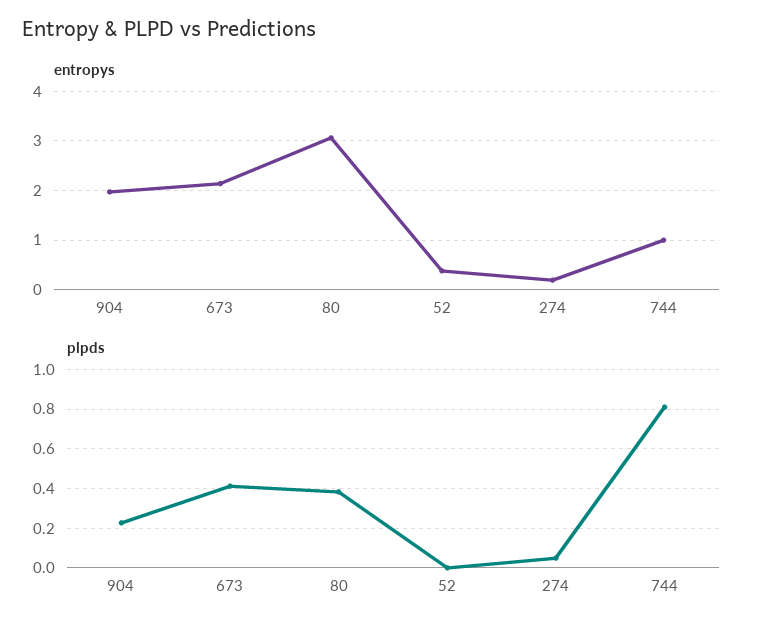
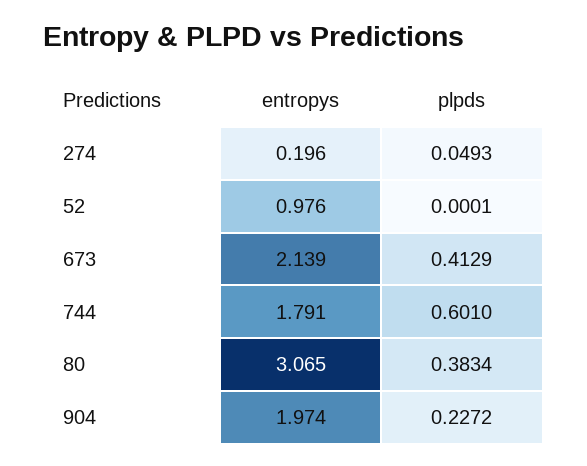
entropys, 52: 0.4 -> 0.976
entropys, 744: 1 -> 1.791
plpds, 744: 0.8 -> 0.601

